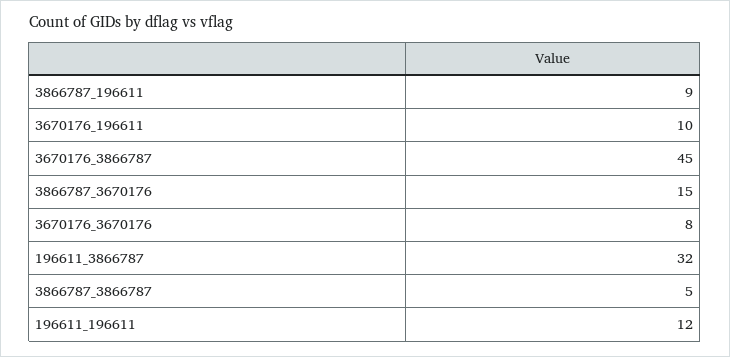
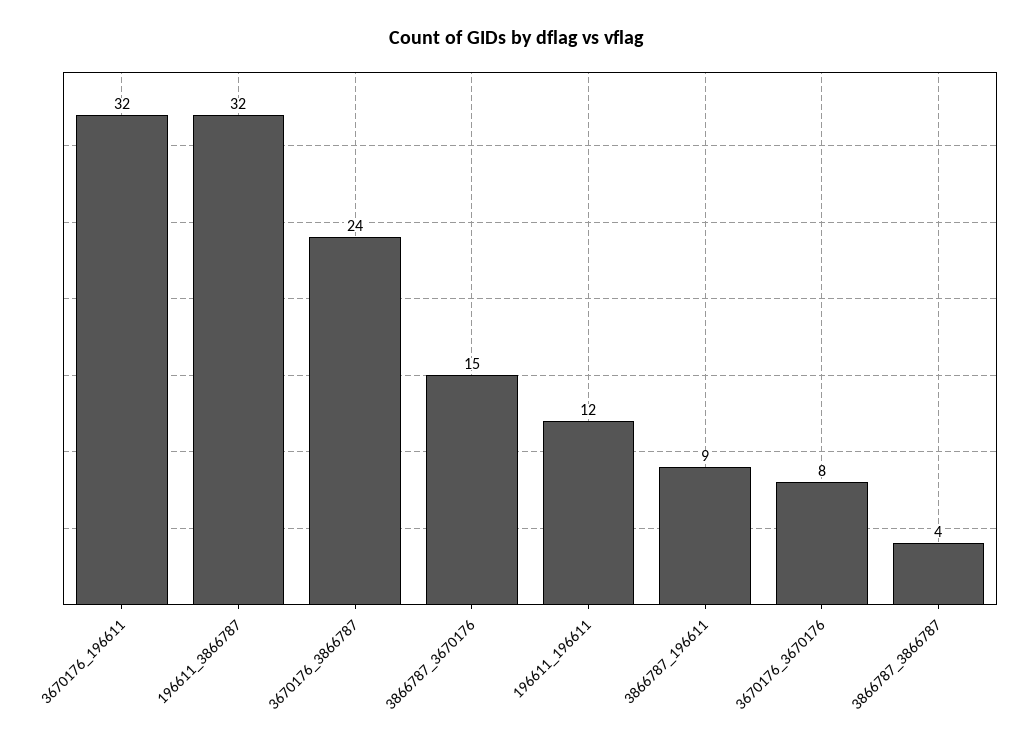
3670176_196611: 10 -> 32
3670176_3866787: 45 -> 24
3866787_3866787: 5 -> 4

